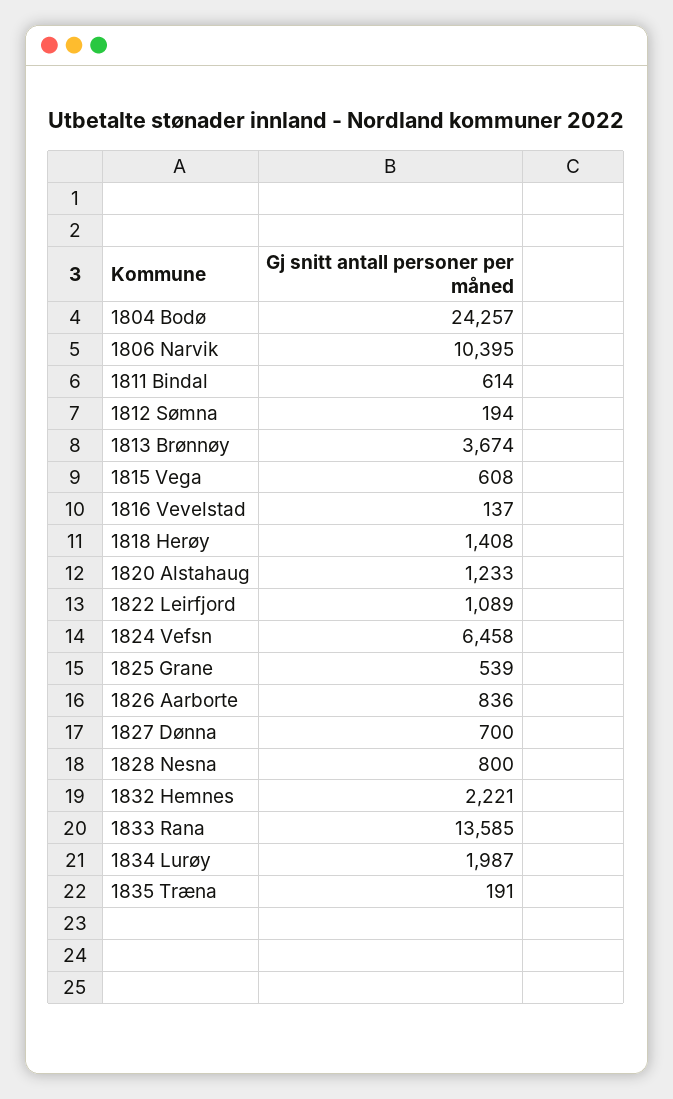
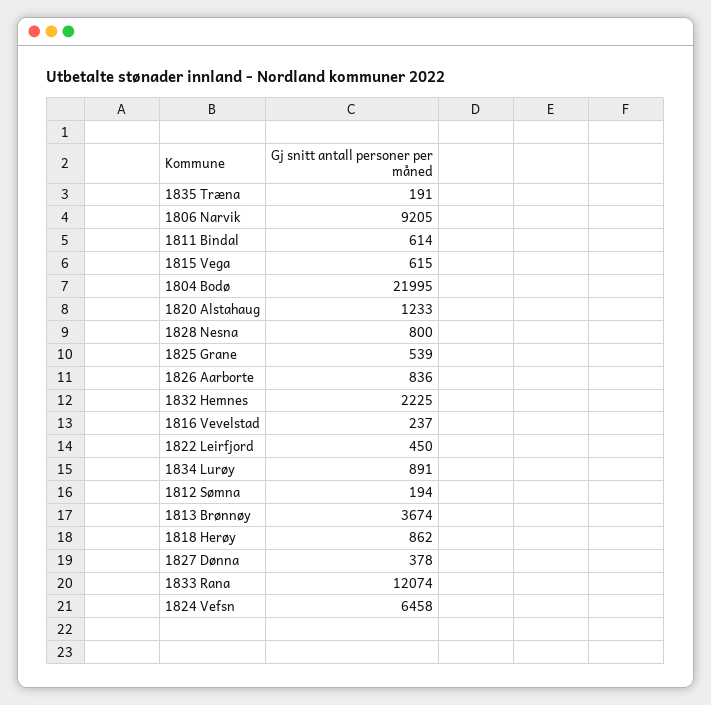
1804 Bodø: 24257 -> 21995
1806 Narvik: 10395 -> 9205
1815 Vega: 608 -> 615
1816 Vevelstad: 137 -> 237
1818 Herøy: 1408 -> 862
1822 Leirfjord: 1089 -> 450
1827 Dønna: 700 -> 378
1832 Hemnes: 2221 -> 2225
1833 Rana: 13585 -> 12074
1834 Lurøy: 1987 -> 891

